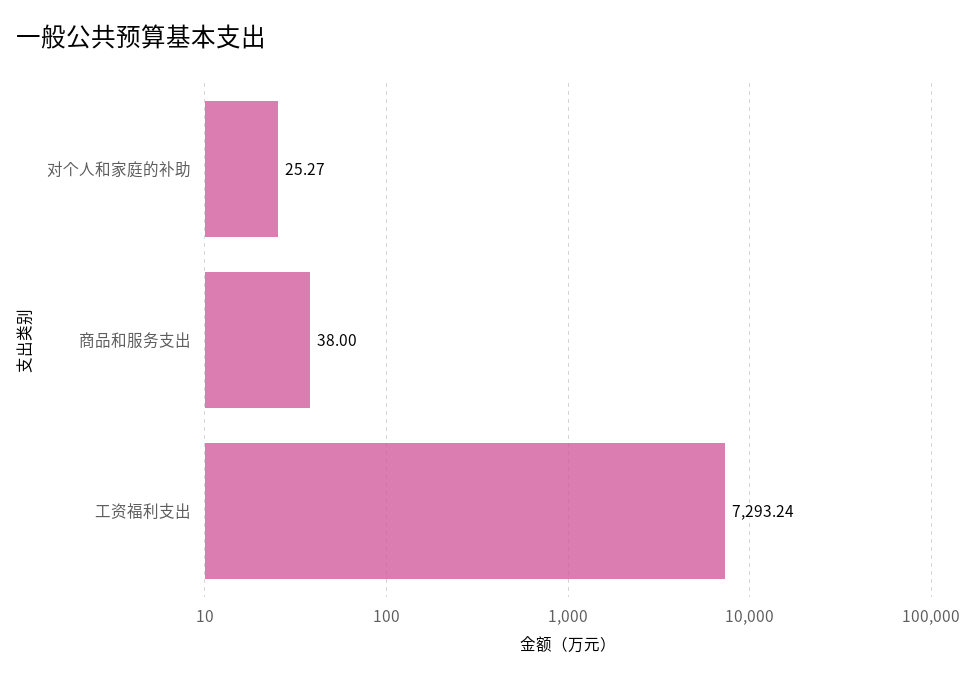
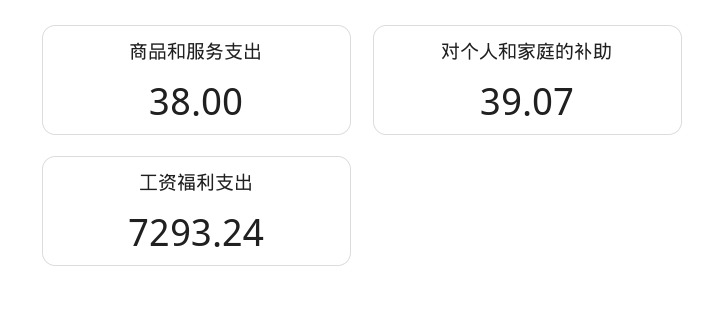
对个人和家庭的补助: 25.27 -> 39.07

